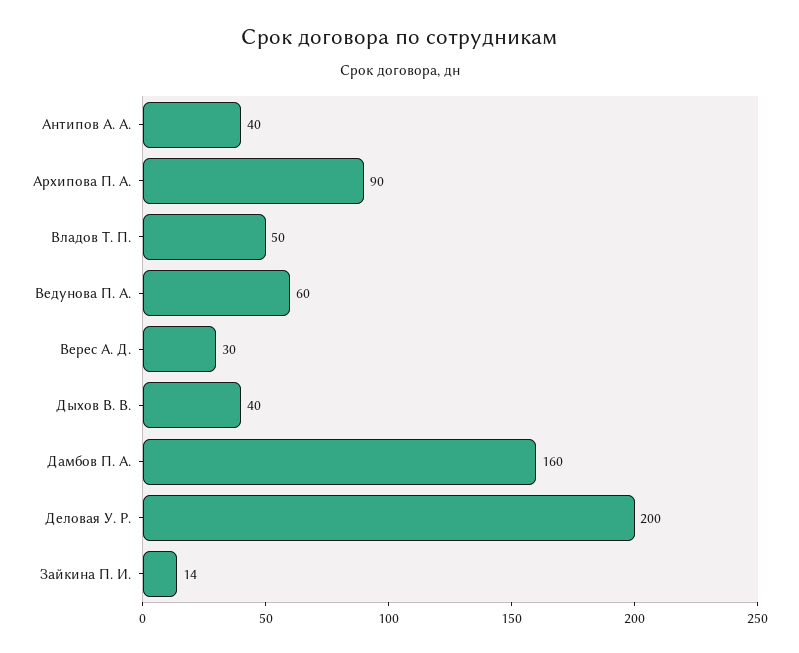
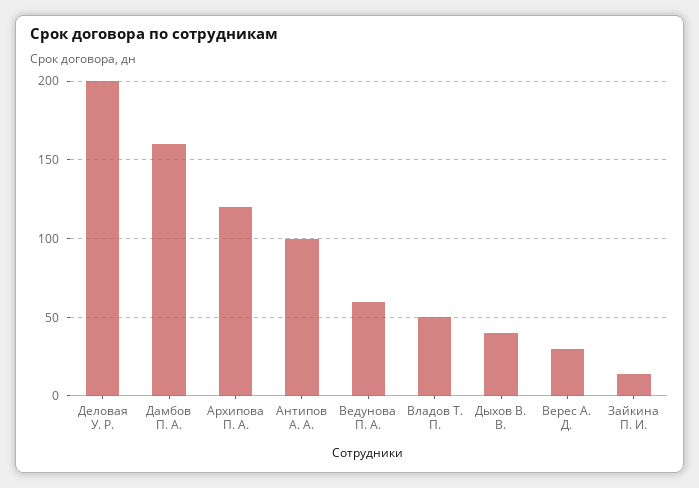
Антипов А. А.: 40 -> 100
Архипова П. А.: 90 -> 120

